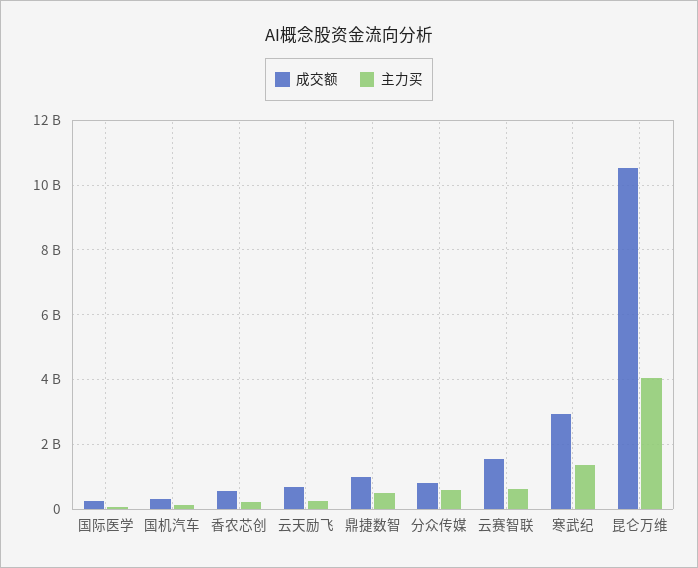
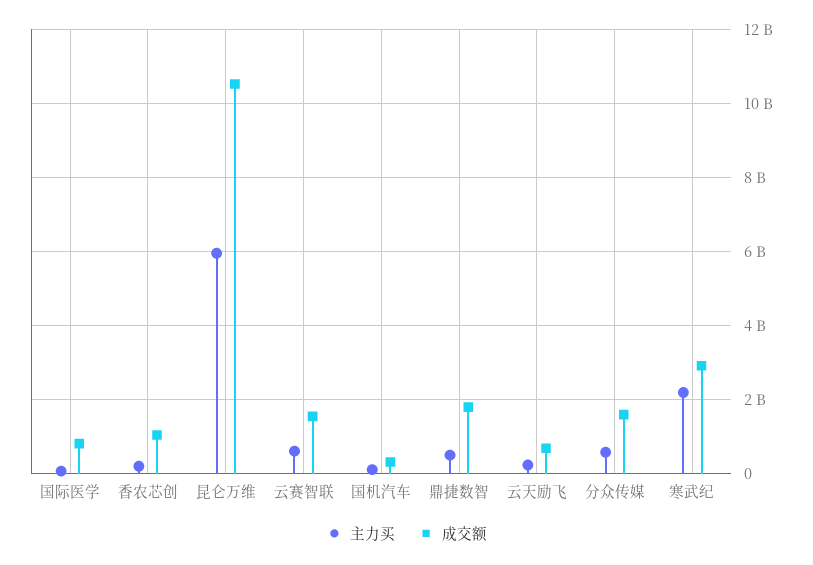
成交额, 国际医学: 200000000 -> 800000000
成交额, 香农芯创: 600000000 -> 1000000000
成交额, 鼎捷数智: 1000000000 -> 1800000000
成交额, 分众传媒: 800000000 -> 1600000000
主力买, 寒武纪: 1400000000 -> 2200000000
主力买, 昆仑万维: 4000000000 -> 6000000000

